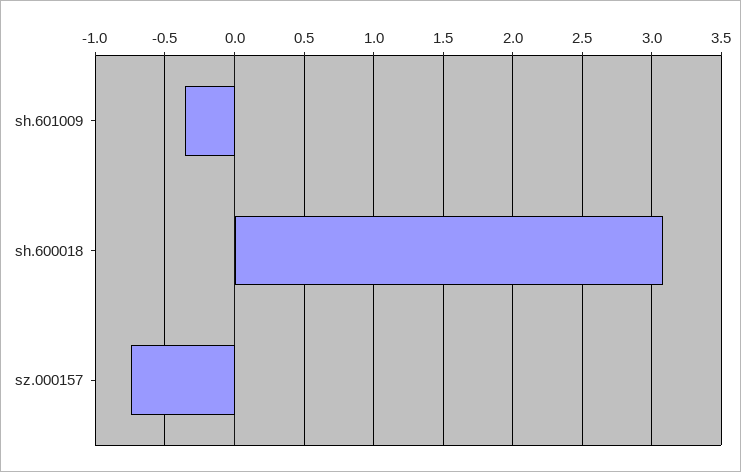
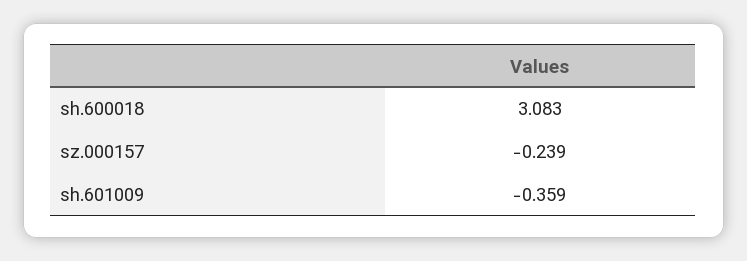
sz.000157: -0.75 -> -0.239

